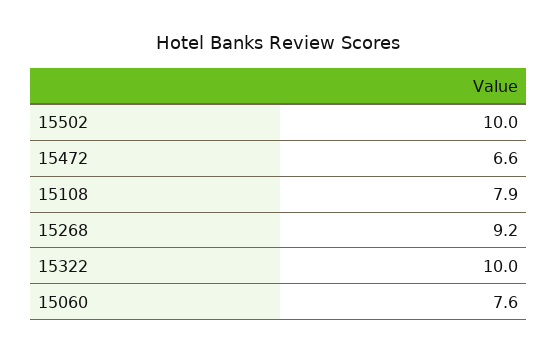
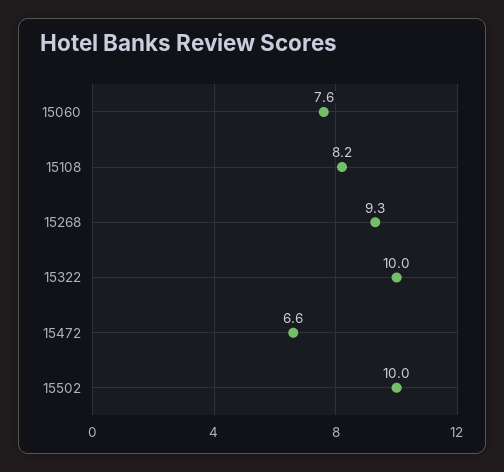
15108: 7.9 -> 8.2
15268: 9.2 -> 9.3

